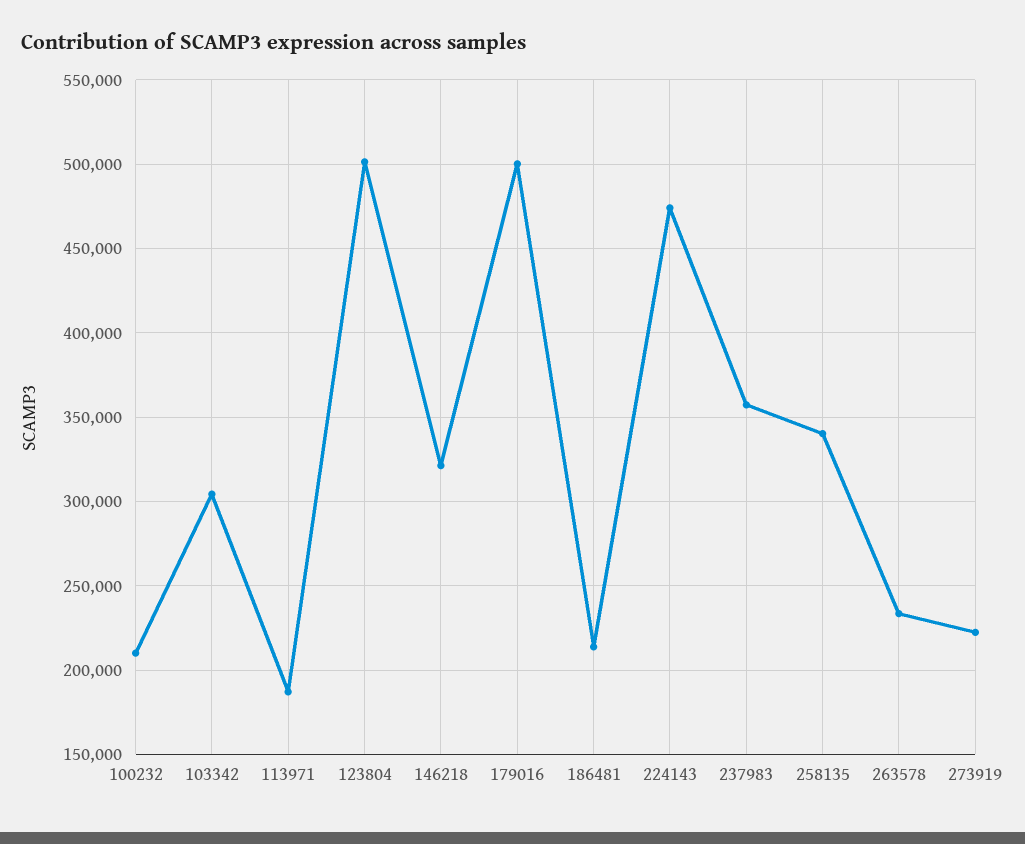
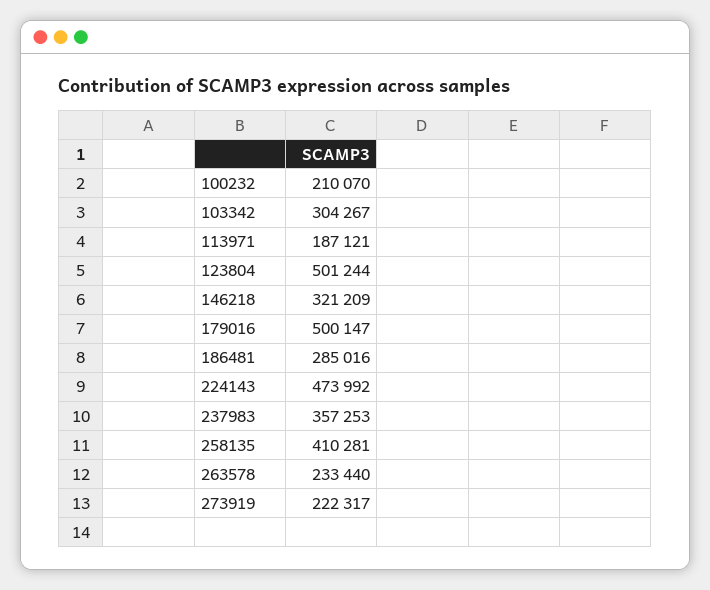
186481: 215000 -> 285016
258135: 340000 -> 410281

